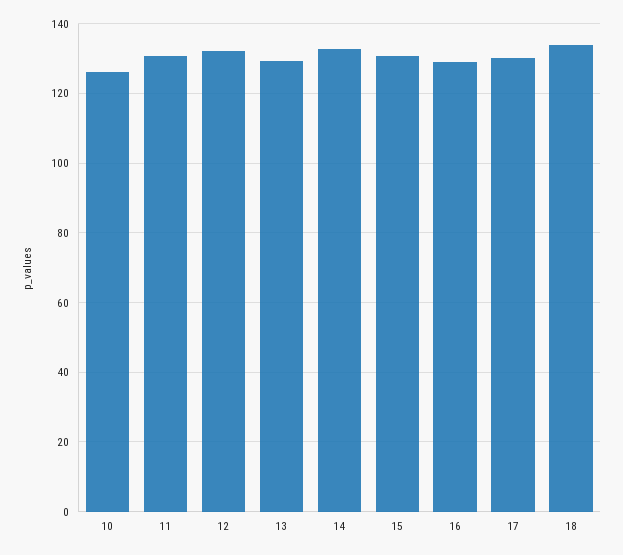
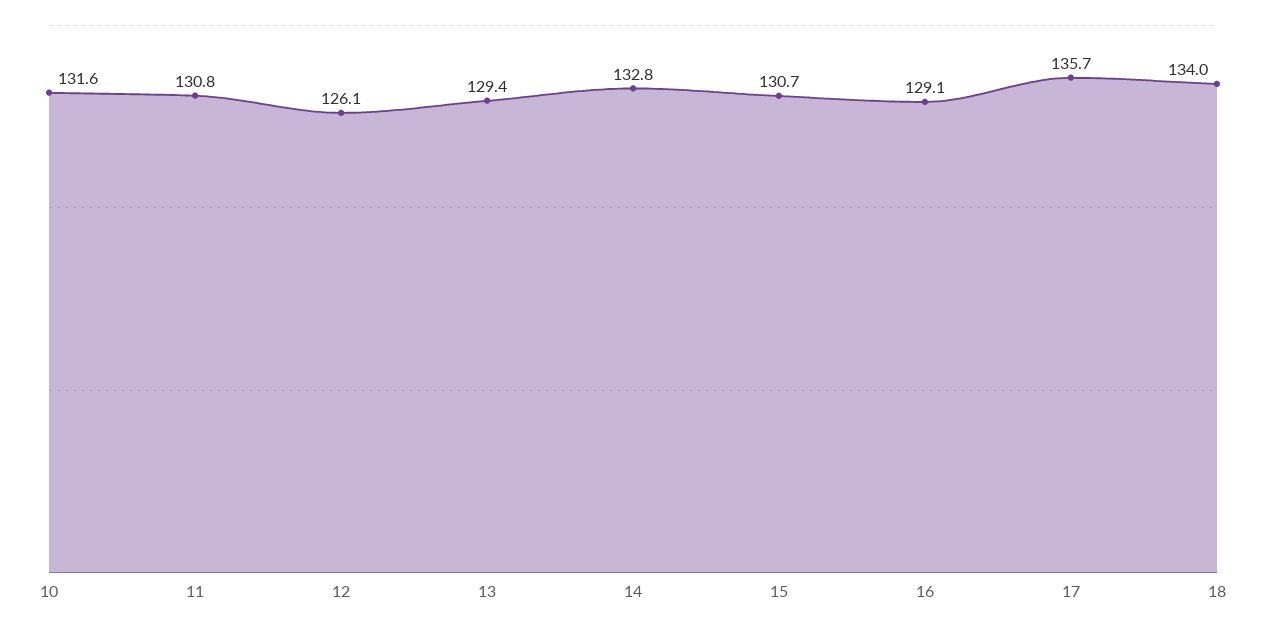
10: 126 -> 131.6
12: 132 -> 126.1
17: 130 -> 135.7

